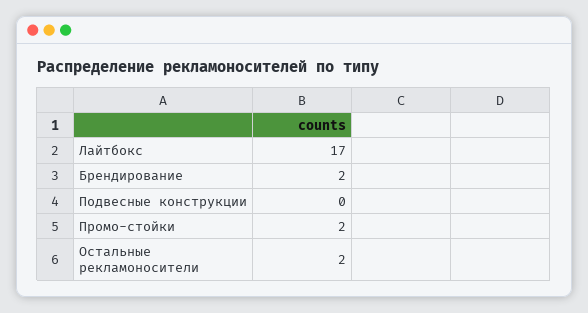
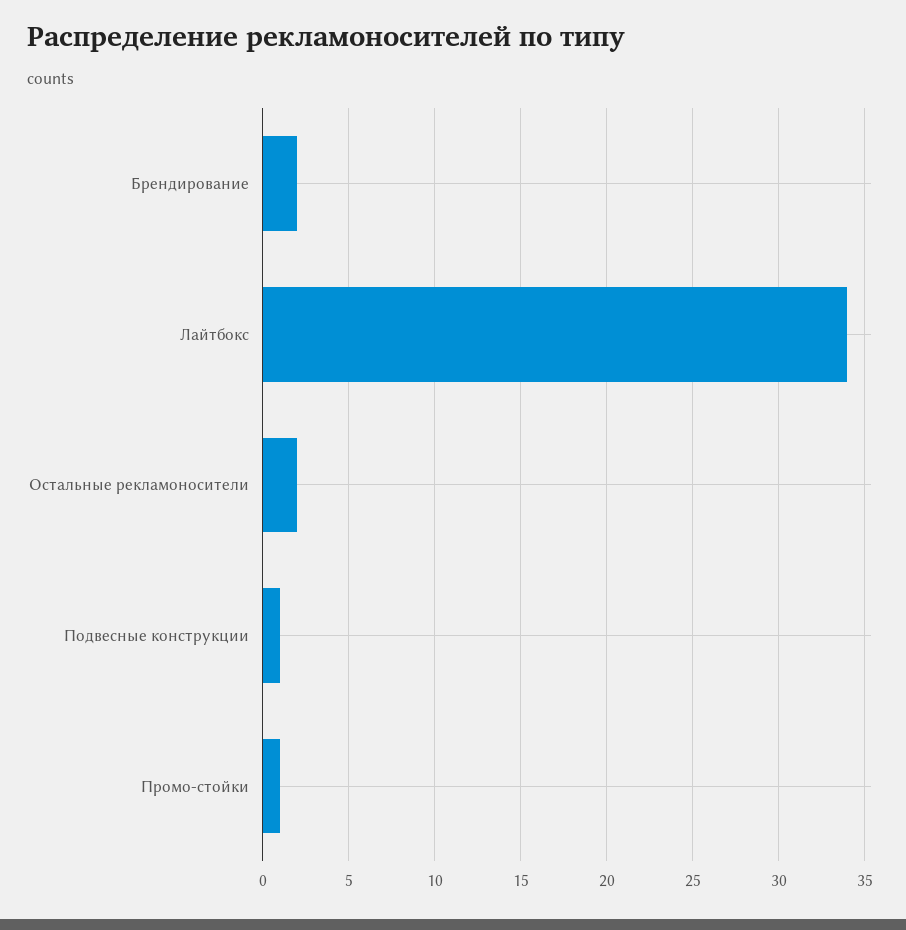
Лайтбокс: 17 -> 34
Подвесные конструкции: 0 -> 1
Промо-стойки: 2 -> 1

